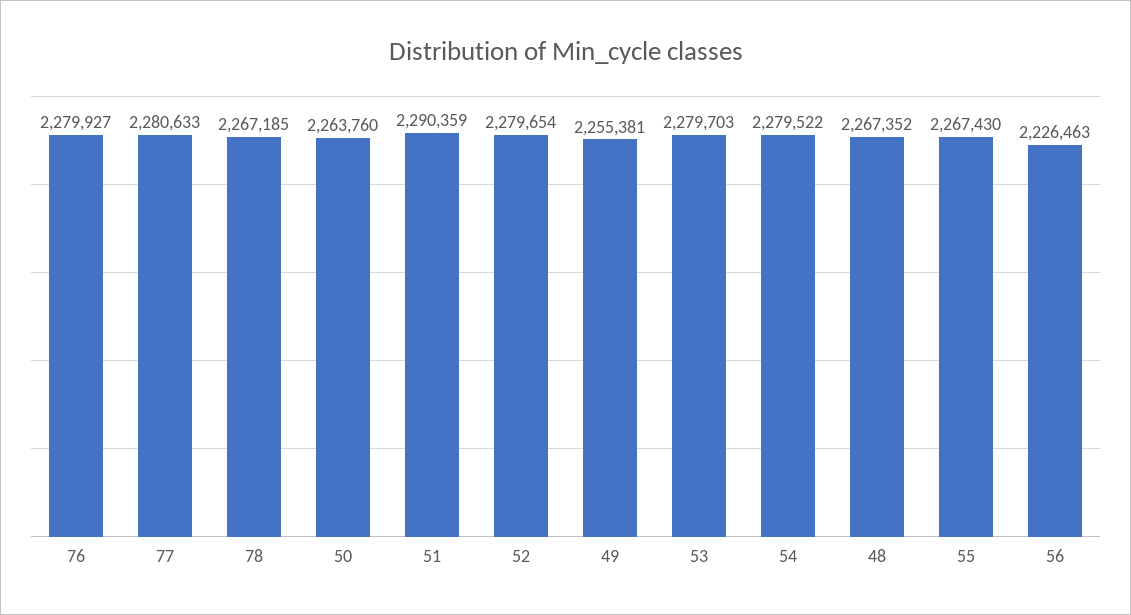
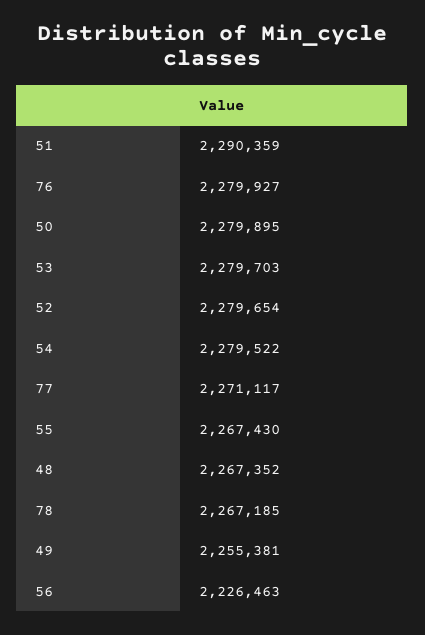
77: 2280633 -> 2271117
50: 2263760 -> 2279895

